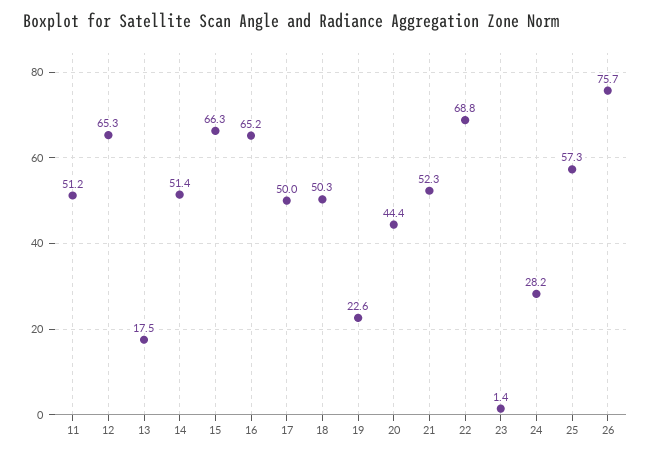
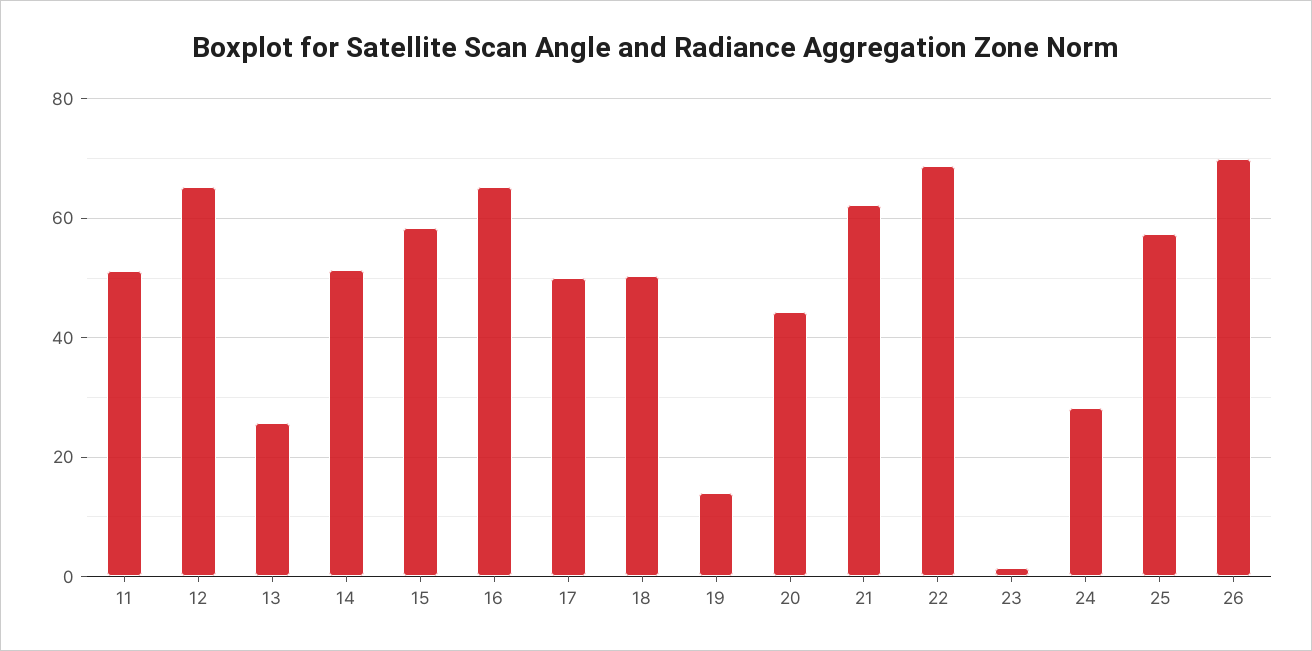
13: 17.5 -> 26
15: 66.3 -> 58
19: 22.6 -> 14
21: 52.3 -> 62
26: 75.7 -> 70

